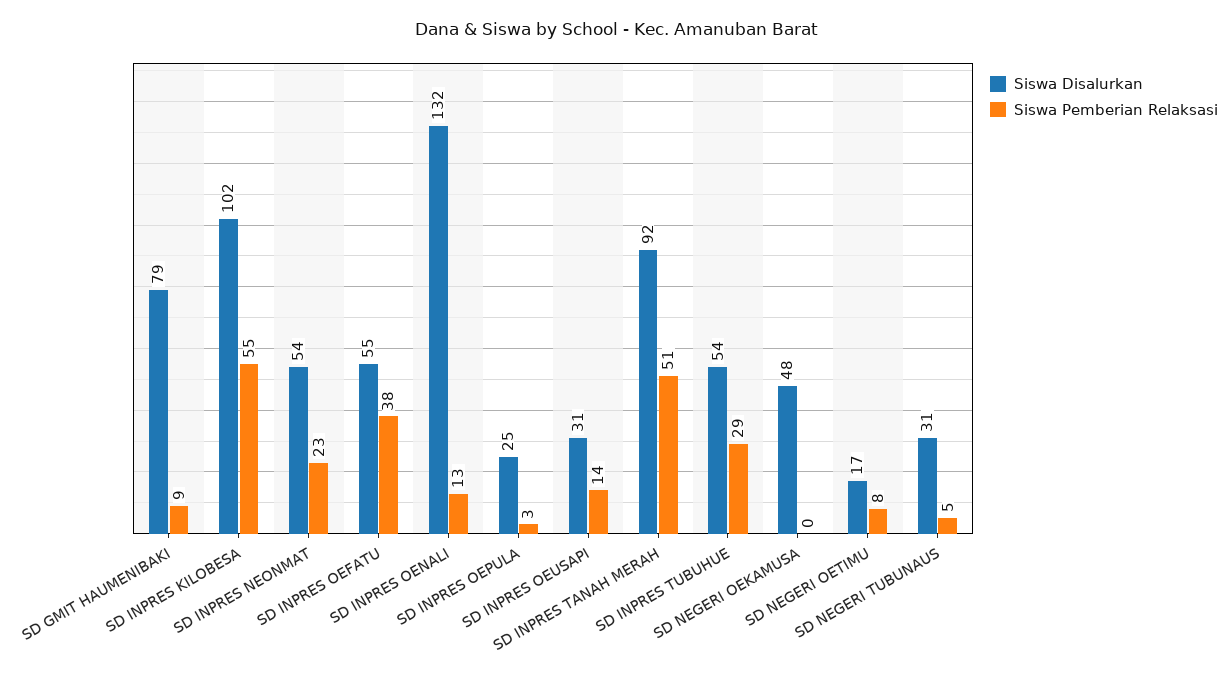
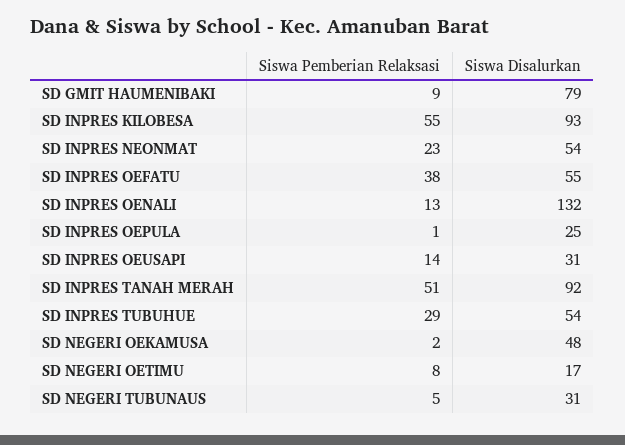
Siswa Disalurkan, SD INPRES KILOBESA: 102 -> 93
Siswa Pemberian Relaksasi, SD INPRES OEPULA: 3 -> 1
Siswa Pemberian Relaksasi, SD NEGERI OEKAMUSA: 0 -> 2

